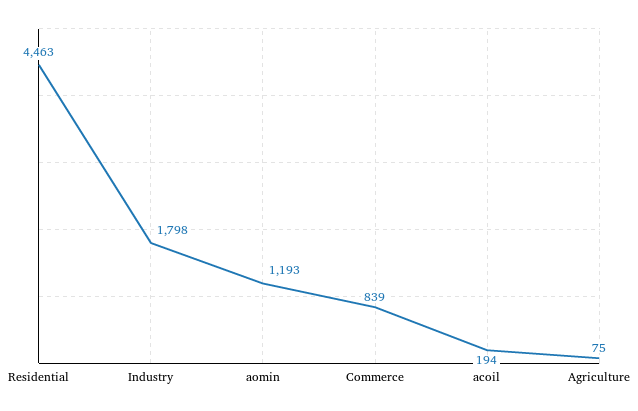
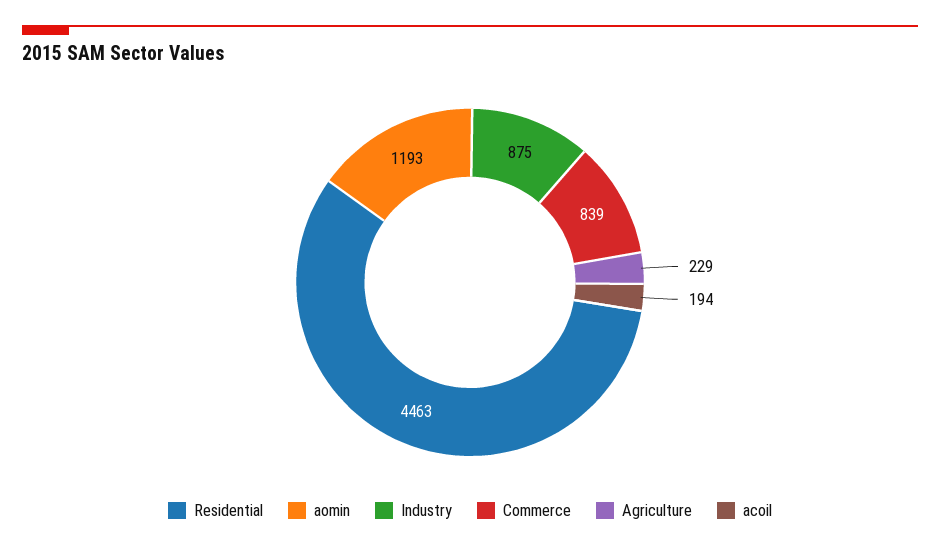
Industry: 1798 -> 875
Agriculture: 75 -> 229

